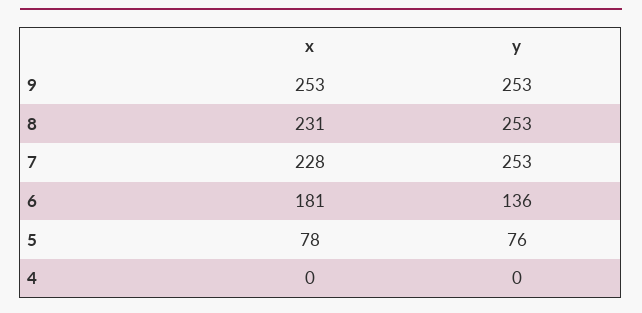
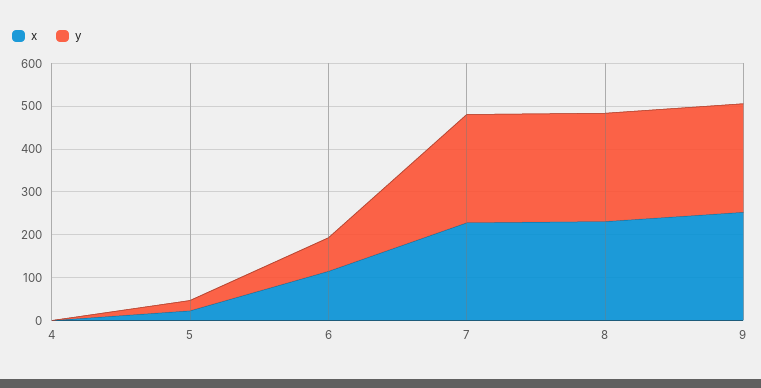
x, 6: 181 -> 120
y, 6: 136 -> 80
x, 5: 78 -> 20
y, 5: 76 -> 20

